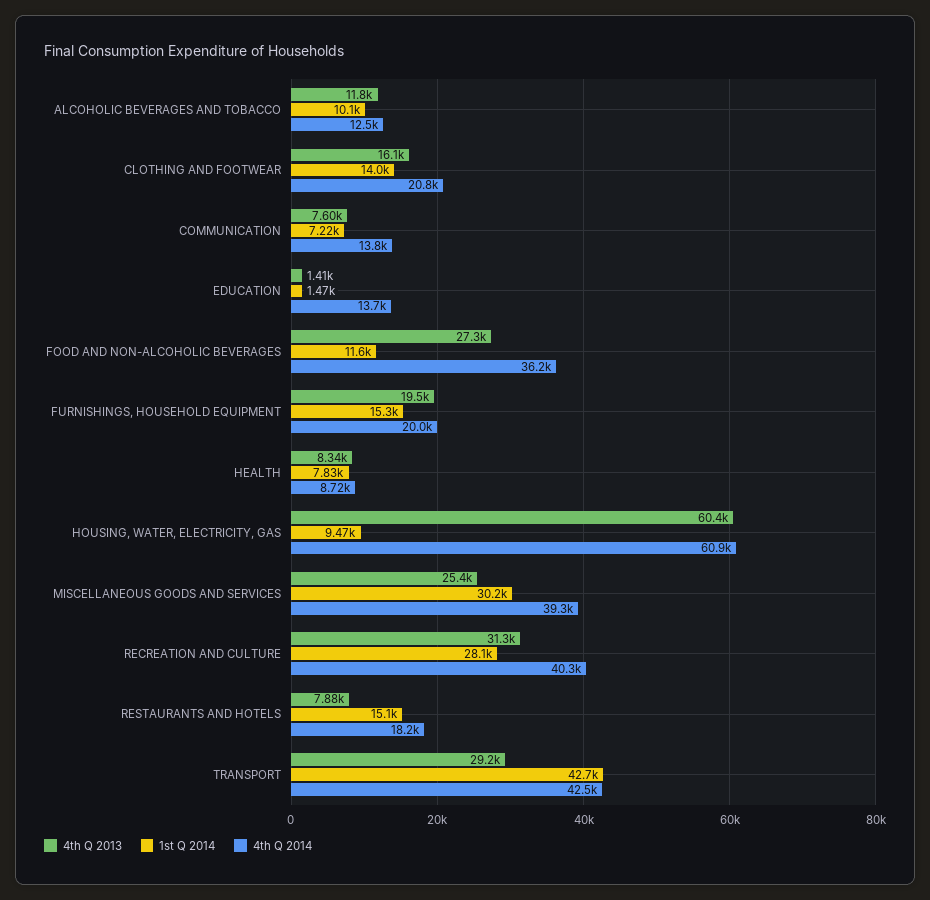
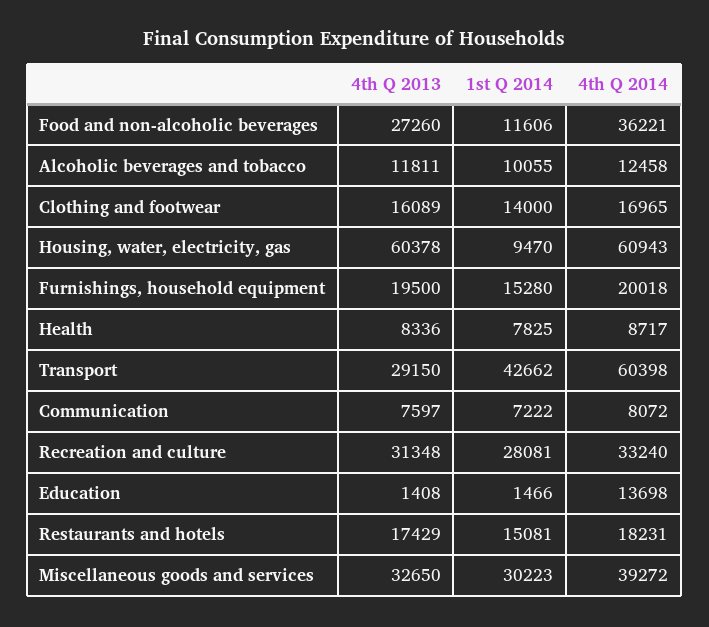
4th Q 2014, CLOTHING AND FOOTWEAR: 20800 -> 16965
4th Q 2014, COMMUNICATION: 13800 -> 8072
4th Q 2013, MISCELLANEOUS GOODS AND SERVICES: 25400 -> 32650
4th Q 2014, RECREATION AND CULTURE: 40300 -> 33240
4th Q 2013, RESTAURANTS AND HOTELS: 7880 -> 17429
4th Q 2014, TRANSPORT: 42500 -> 60398

